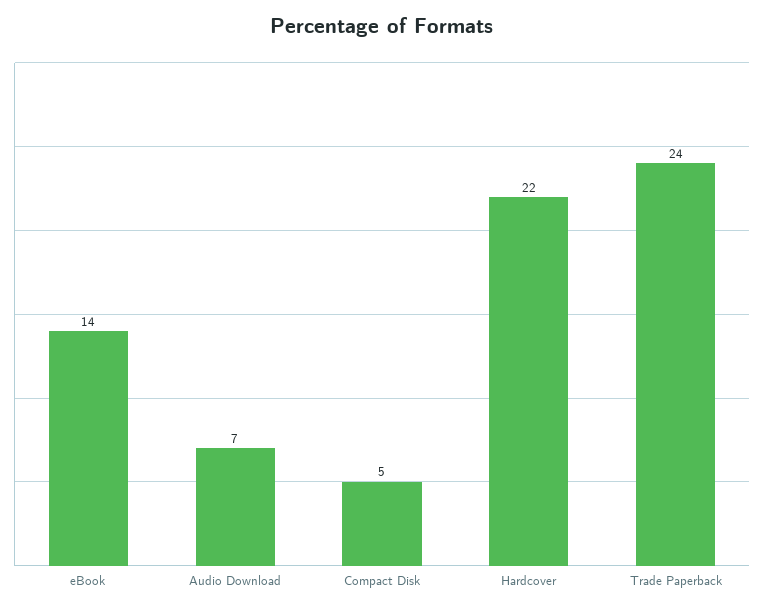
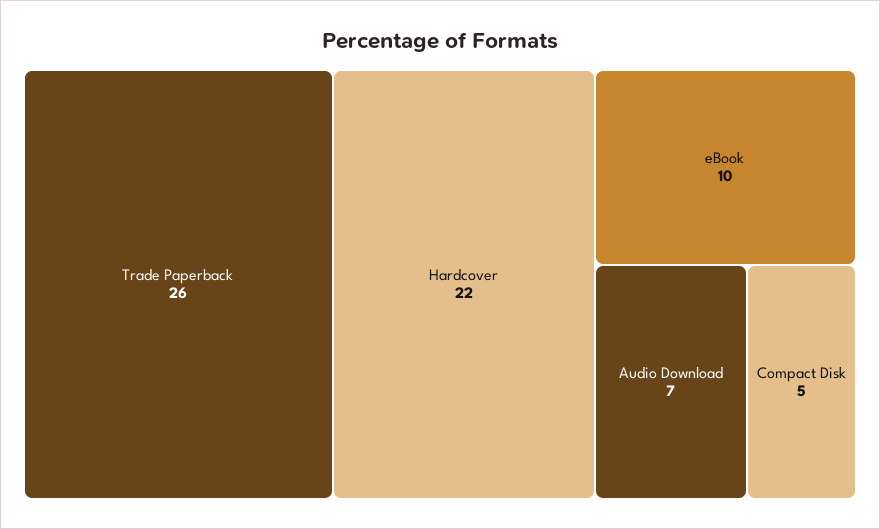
eBook: 14 -> 10
Trade Paperback: 24 -> 26

